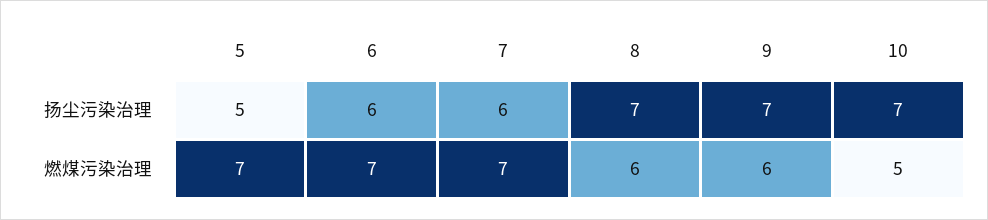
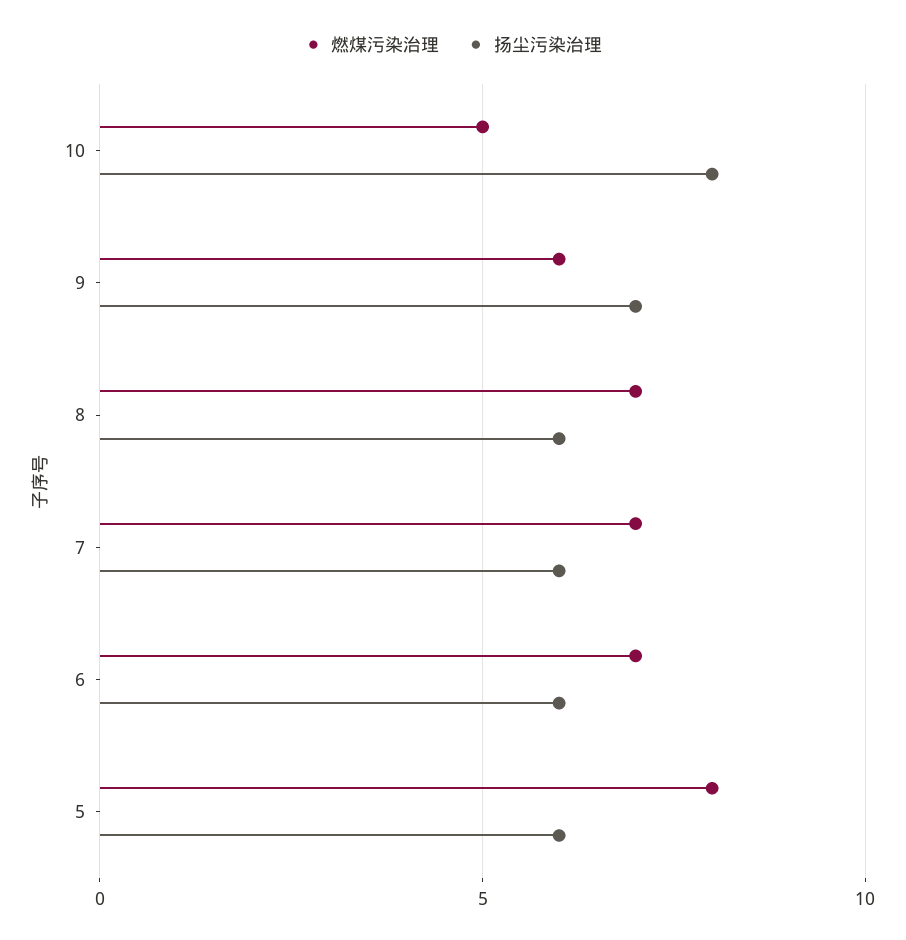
扬尘污染治理, 5: 5 -> 6
扬尘污染治理, 8: 7 -> 6
扬尘污染治理, 10: 7 -> 8
燃煤污染治理, 5: 7 -> 8
燃煤污染治理, 8: 6 -> 7

